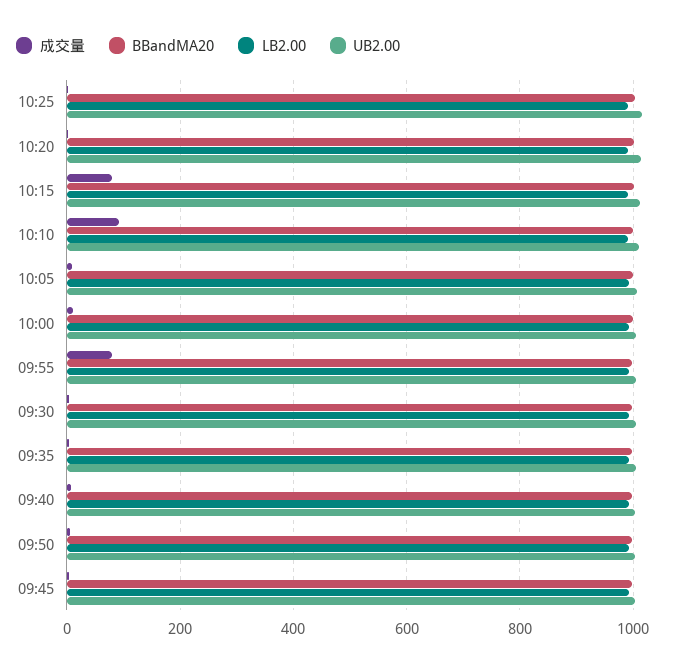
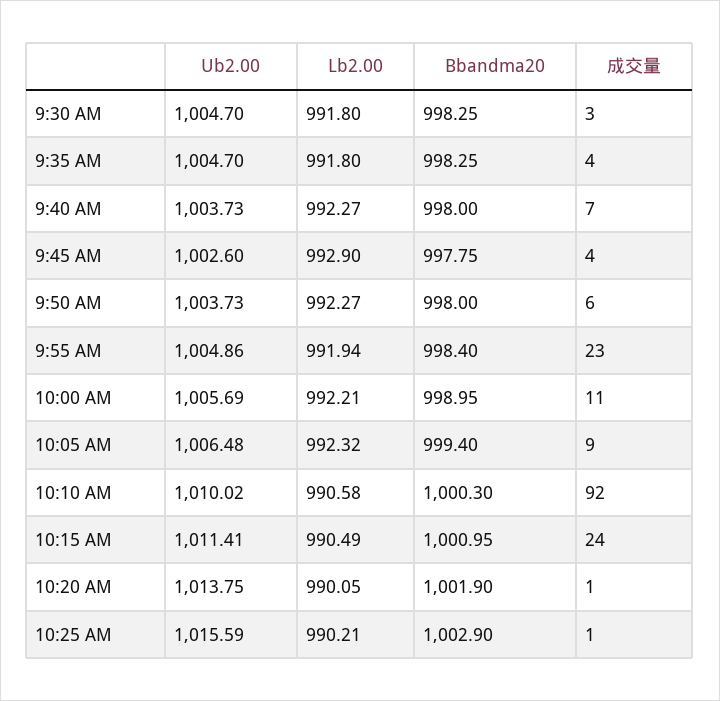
成交量, 10:15: 80 -> 24
成交量, 09:55: 80 -> 23

